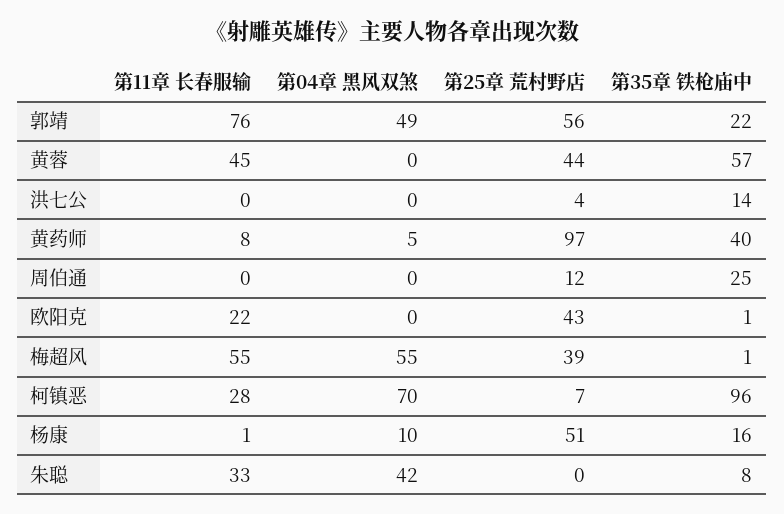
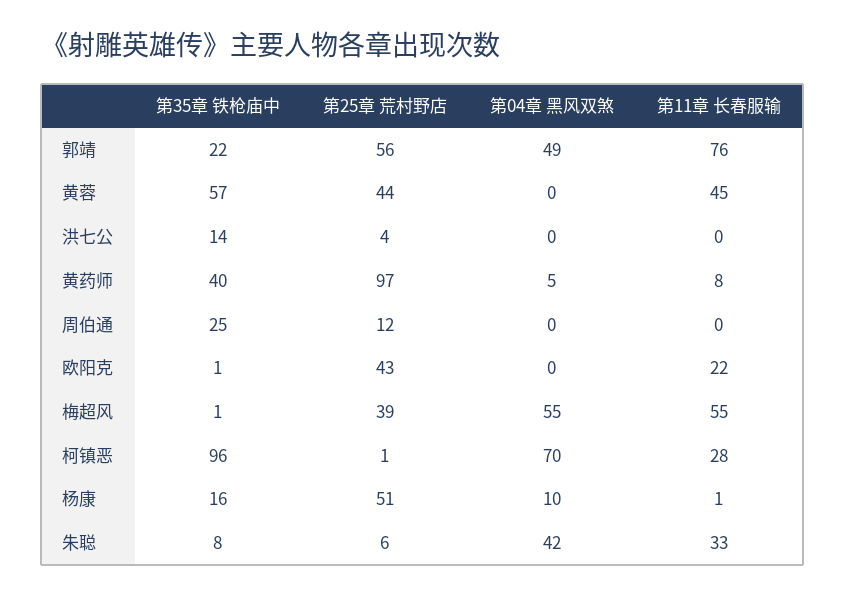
第25章 荒村野店, 柯镇恶: 7 -> 1
第25章 荒村野店, 朱聪: 0 -> 6

